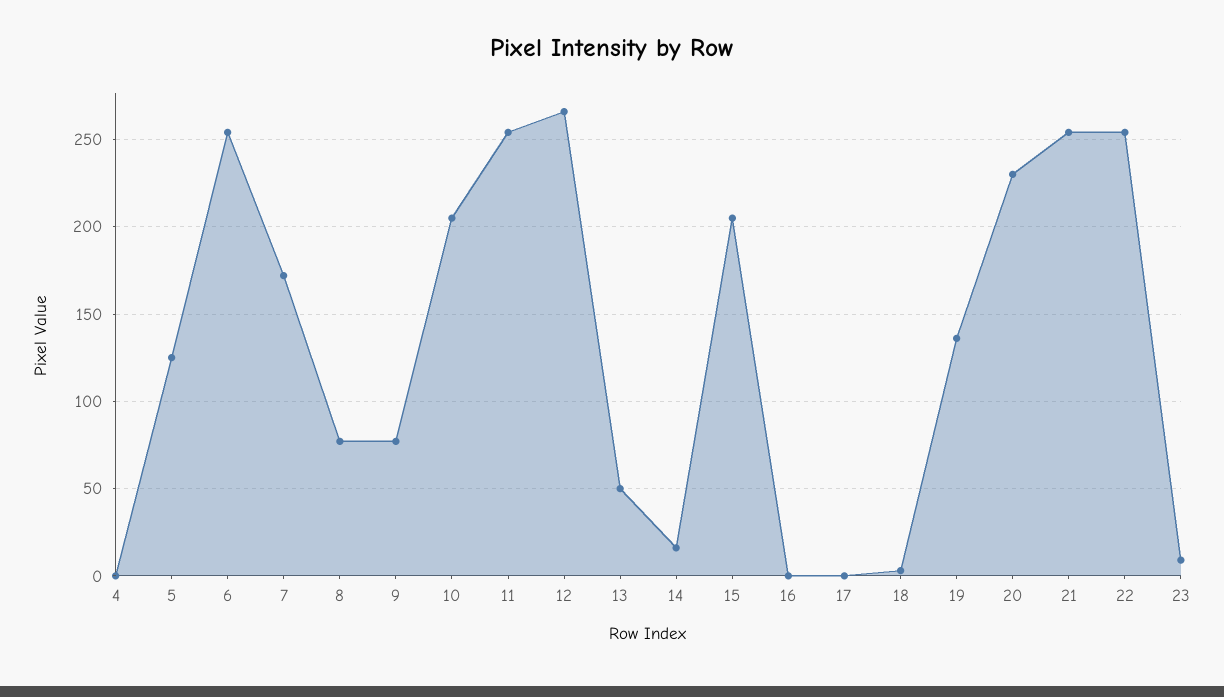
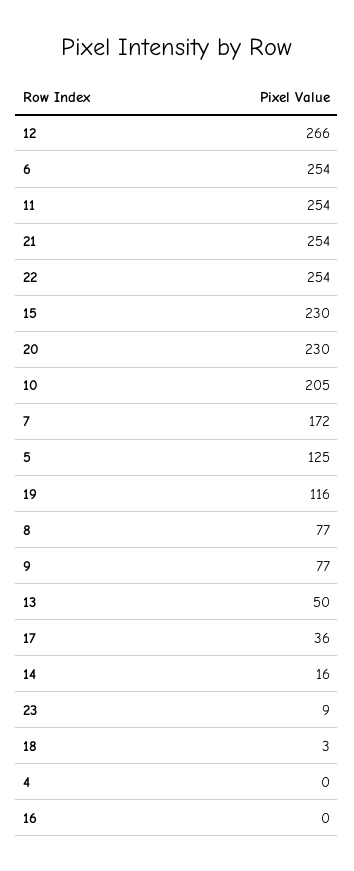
15: 205 -> 230
17: 0 -> 36
19: 135 -> 116

